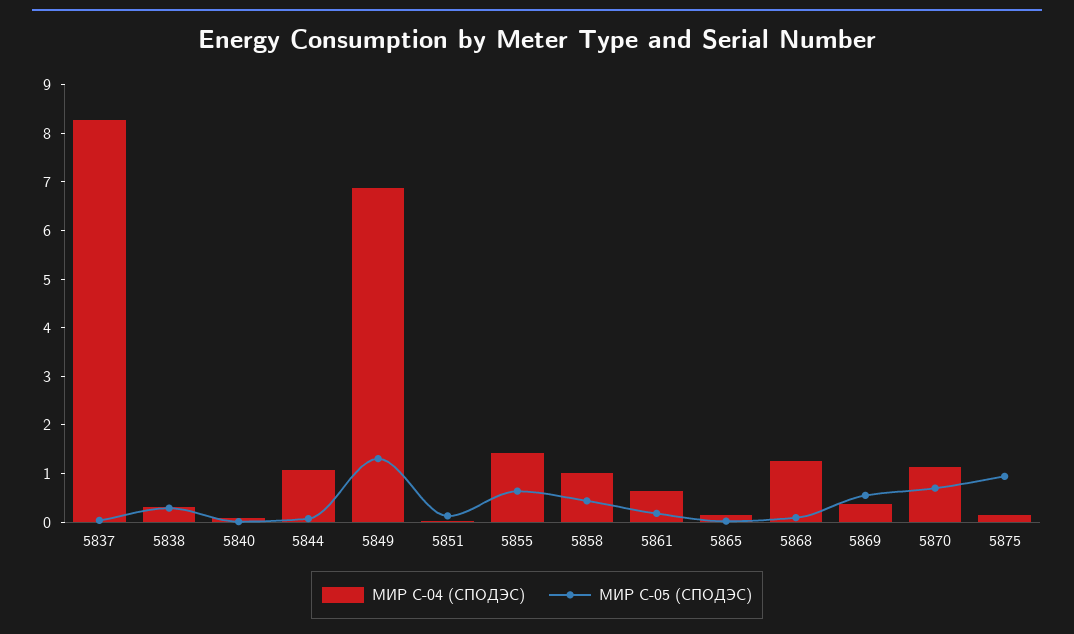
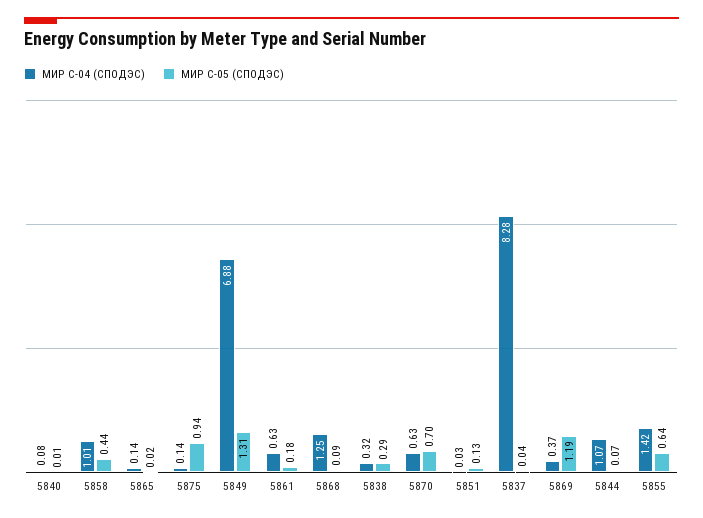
МИР С-05 (СПОДЭС), 5869: 0.6 -> 1.19
МИР С-04 (СПОДЭС), 5870: 1.2 -> 0.63

